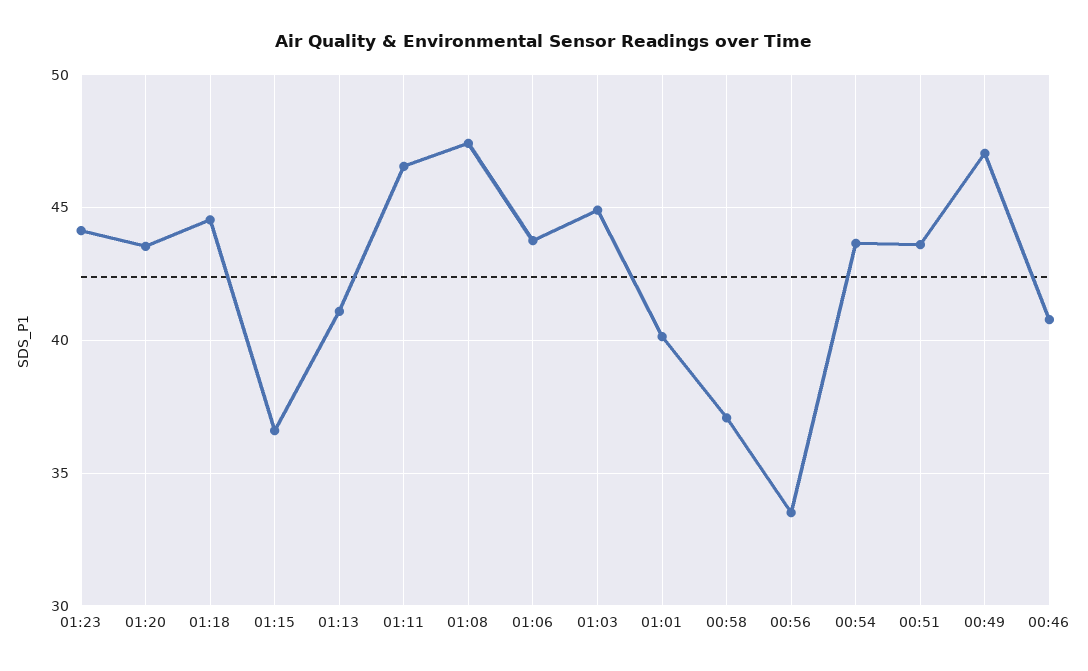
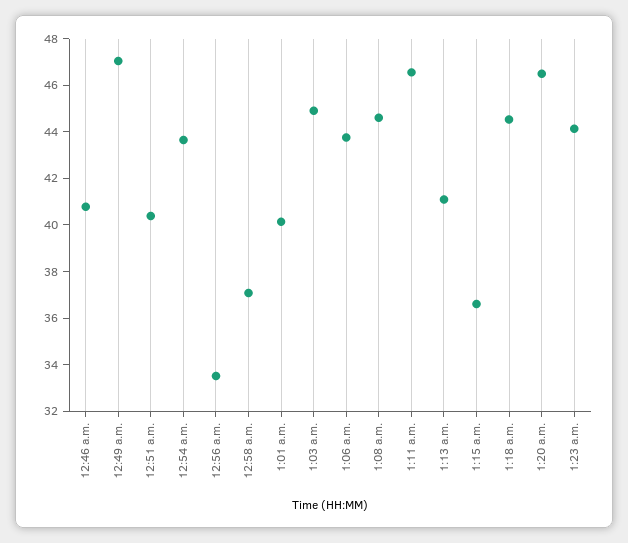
01:20: 43.5 -> 46.5
01:08: 47.5 -> 44.5
00:51: 43.5 -> 40.5

